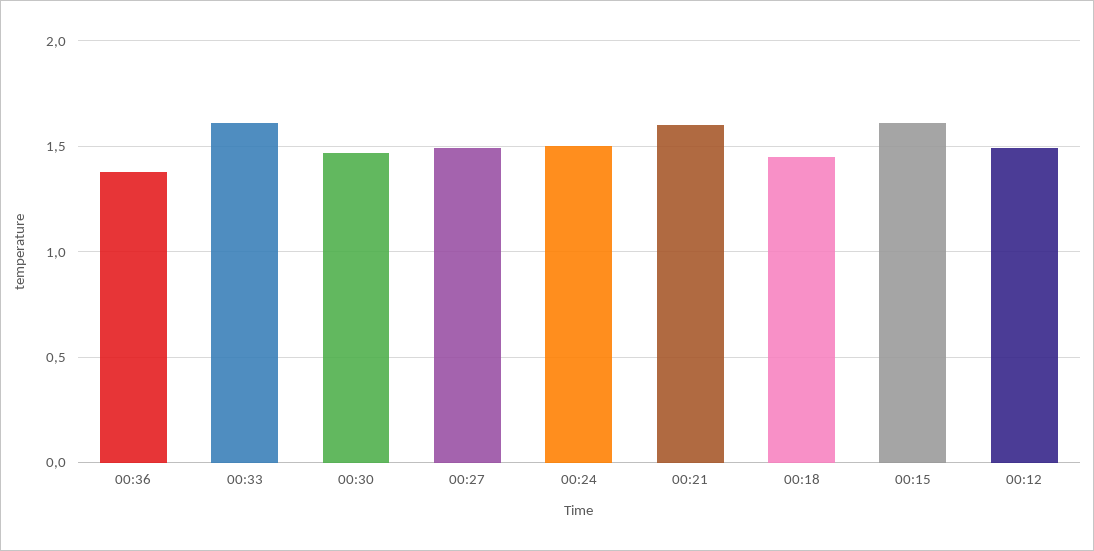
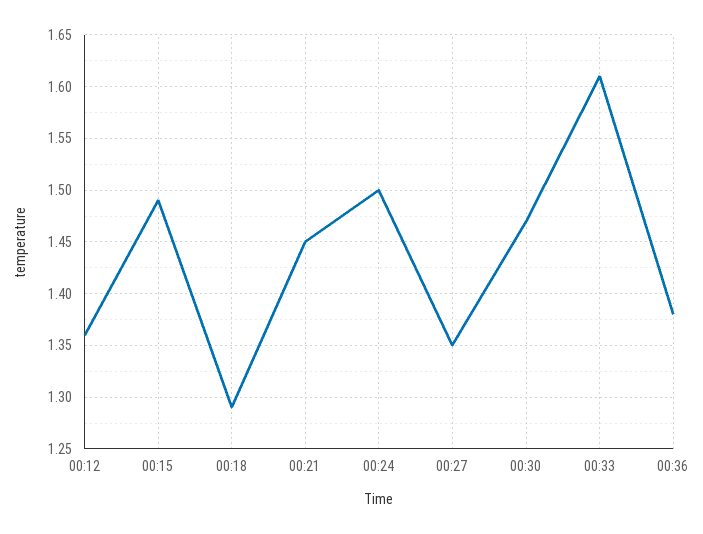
00:27: 1.5 -> 1.35
00:21: 1.6 -> 1.45
00:18: 1.45 -> 1.29
00:15: 1.6 -> 1.49
00:12: 1.5 -> 1.36

